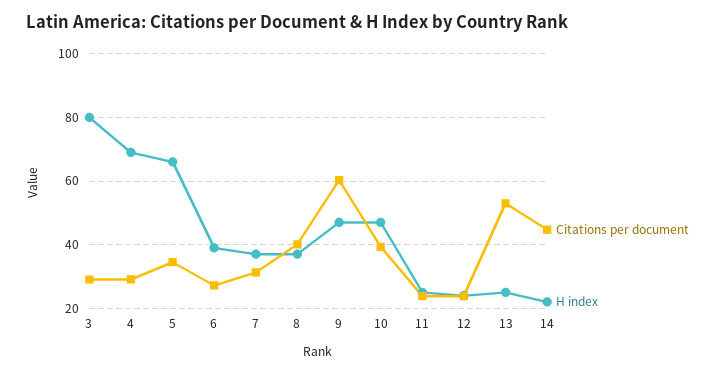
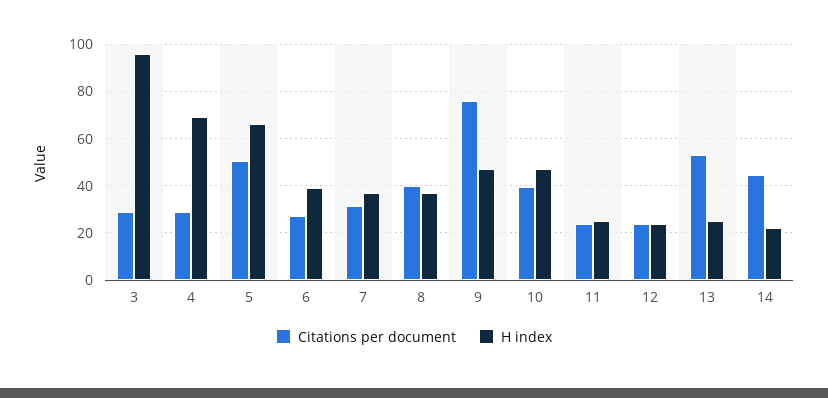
H index, 3: 80 -> 95
Citations per document, 5: 34 -> 50
Citations per document, 9: 60 -> 75

